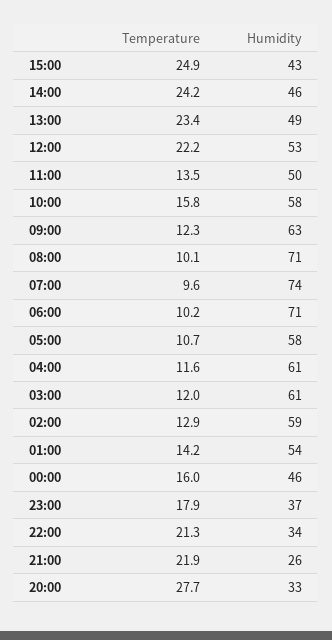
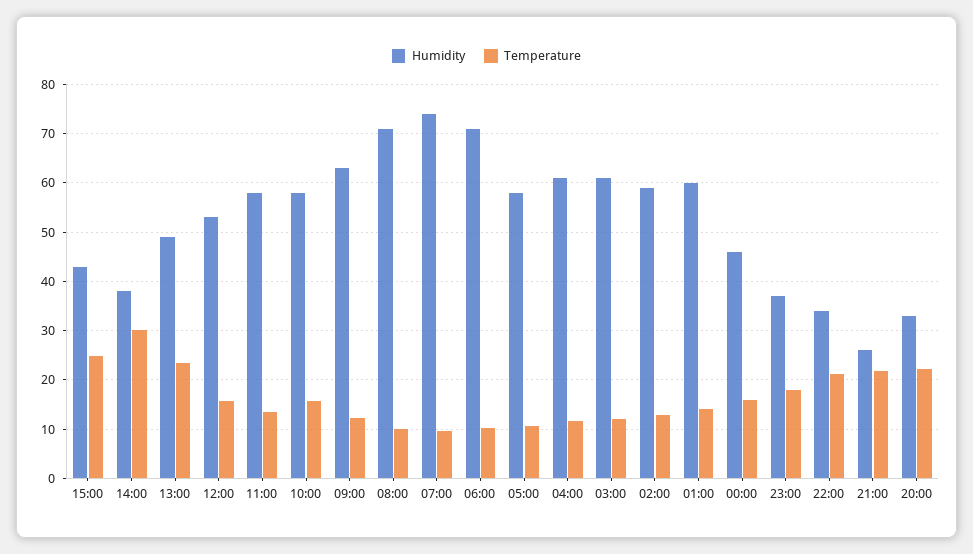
Temperature, 14:00: 24.2 -> 30
Humidity, 14:00: 46 -> 38
Temperature, 12:00: 22.2 -> 16
Humidity, 11:00: 50 -> 58
Humidity, 01:00: 54 -> 60
Temperature, 20:00: 27.7 -> 22

